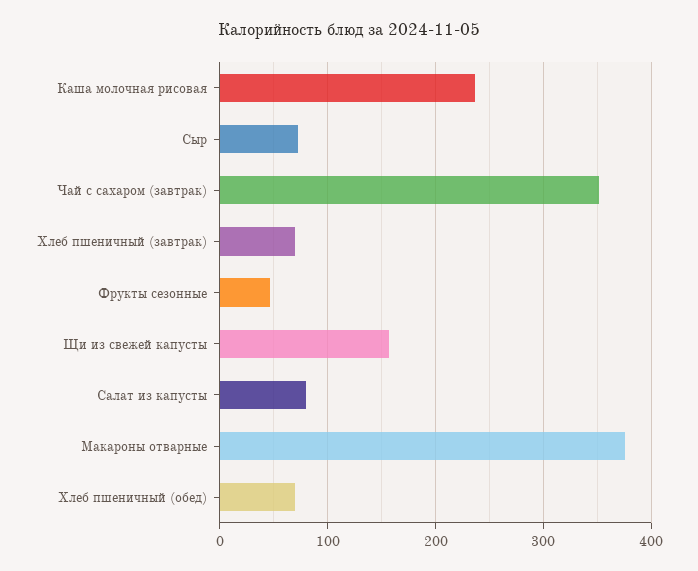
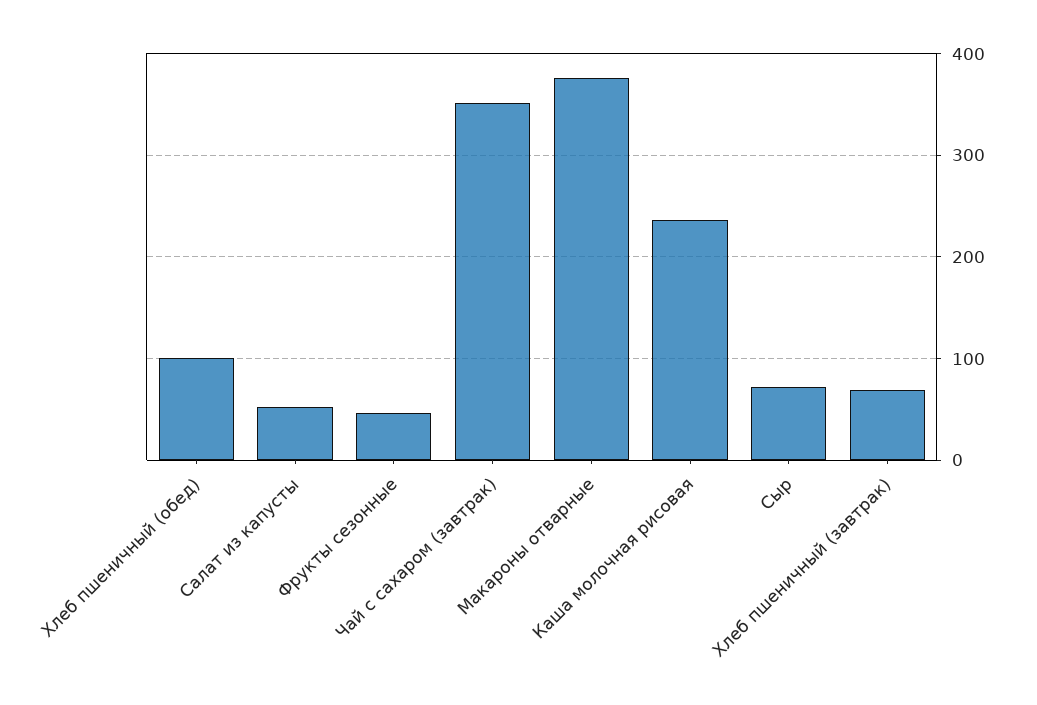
Щи из свежей капусты: 160 -> none
Салат из капусты: 80 -> 50
Хлеб пшеничный (обед): 70 -> 100

